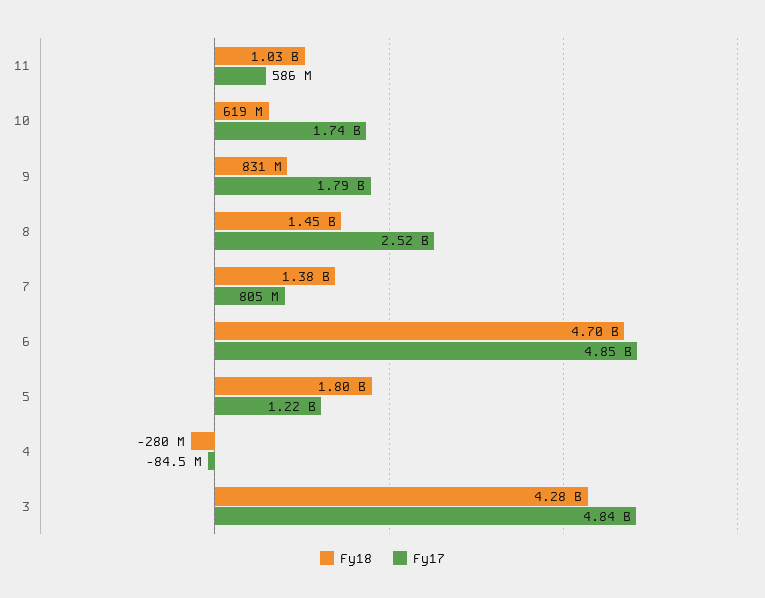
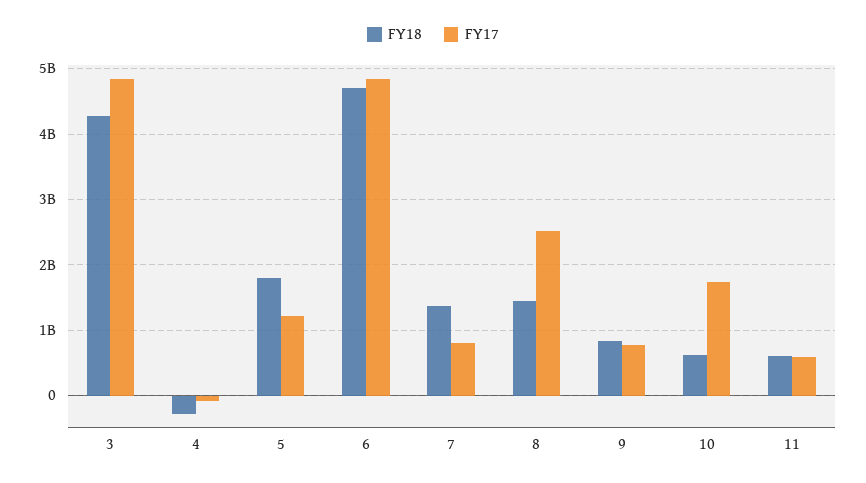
Fy18, 11: 1030000000 -> 600000000
Fy17, 9: 1790000000 -> 800000000

